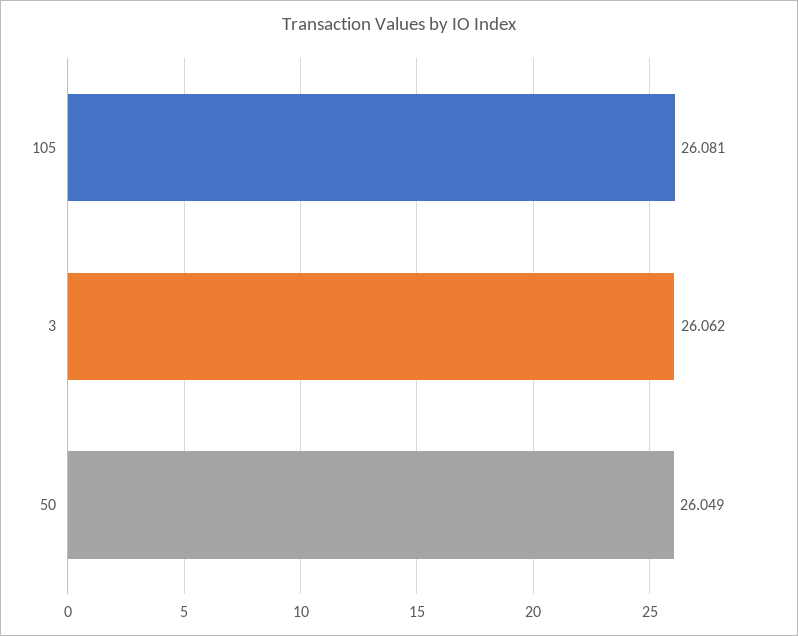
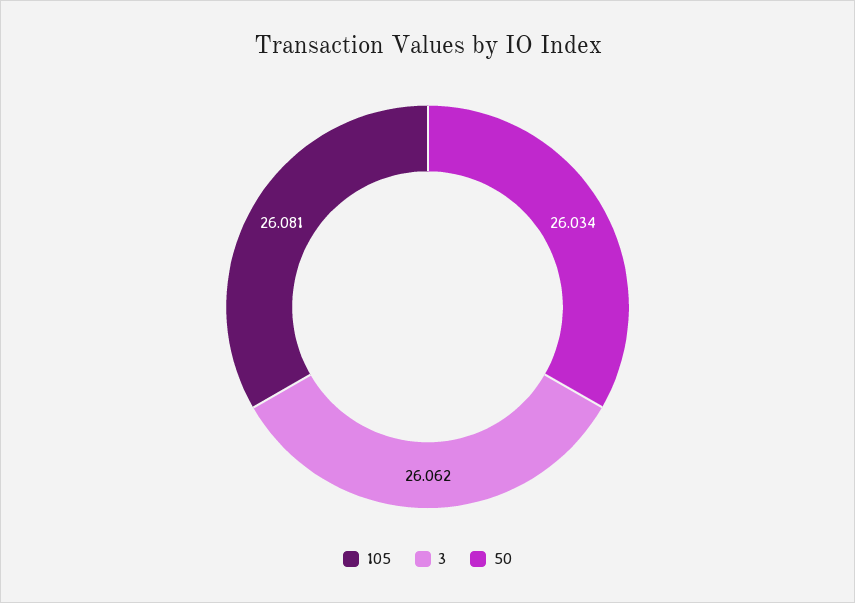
50: 26.049 -> 26.034

